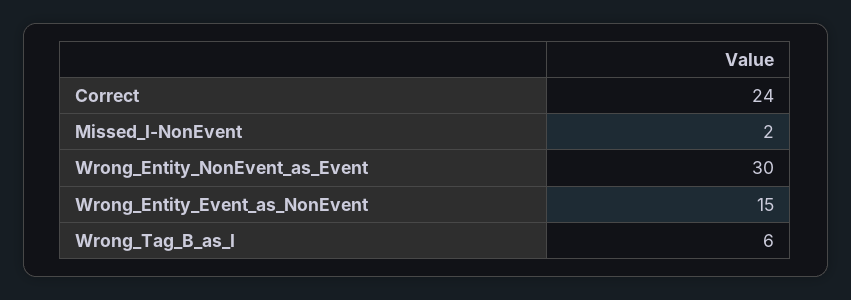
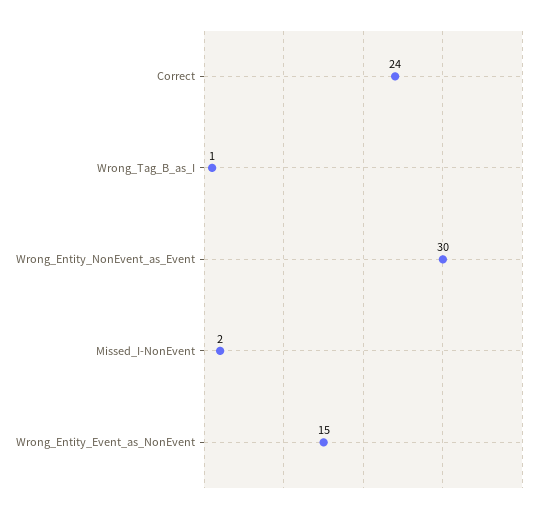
Wrong_Tag_B_as_I: 6 -> 1

